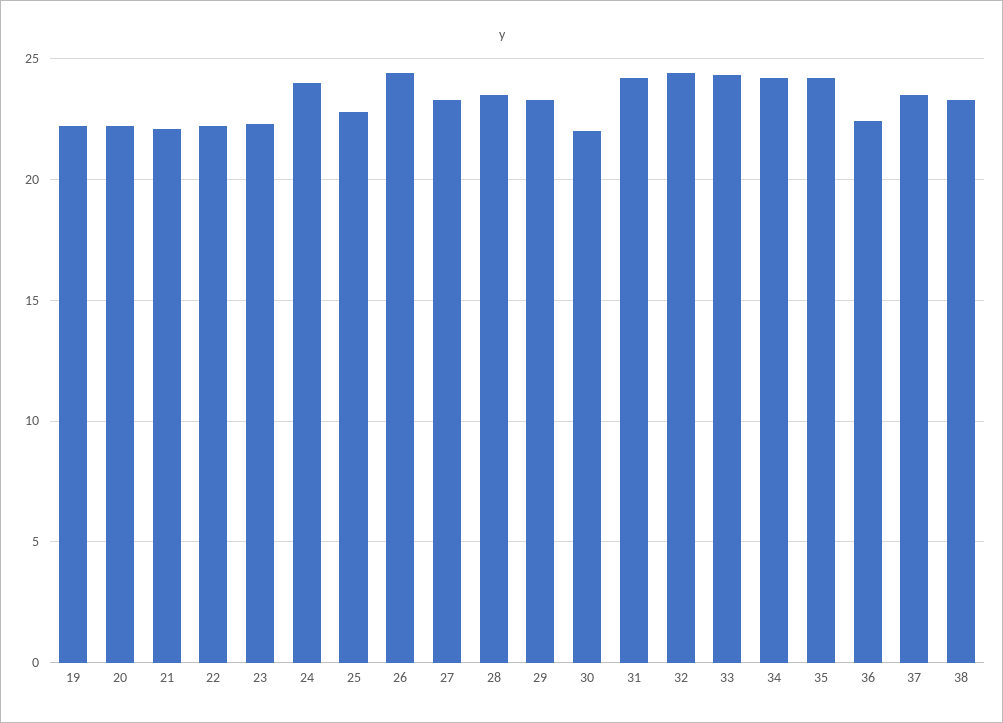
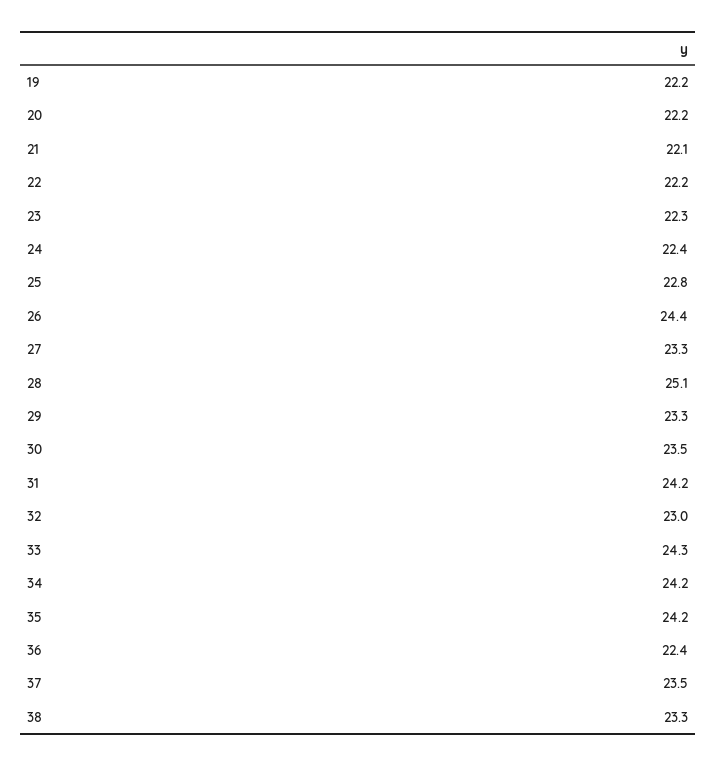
24: 24 -> 22.4
28: 23.5 -> 25.1
30: 22 -> 23.5
32: 24.5 -> 23

